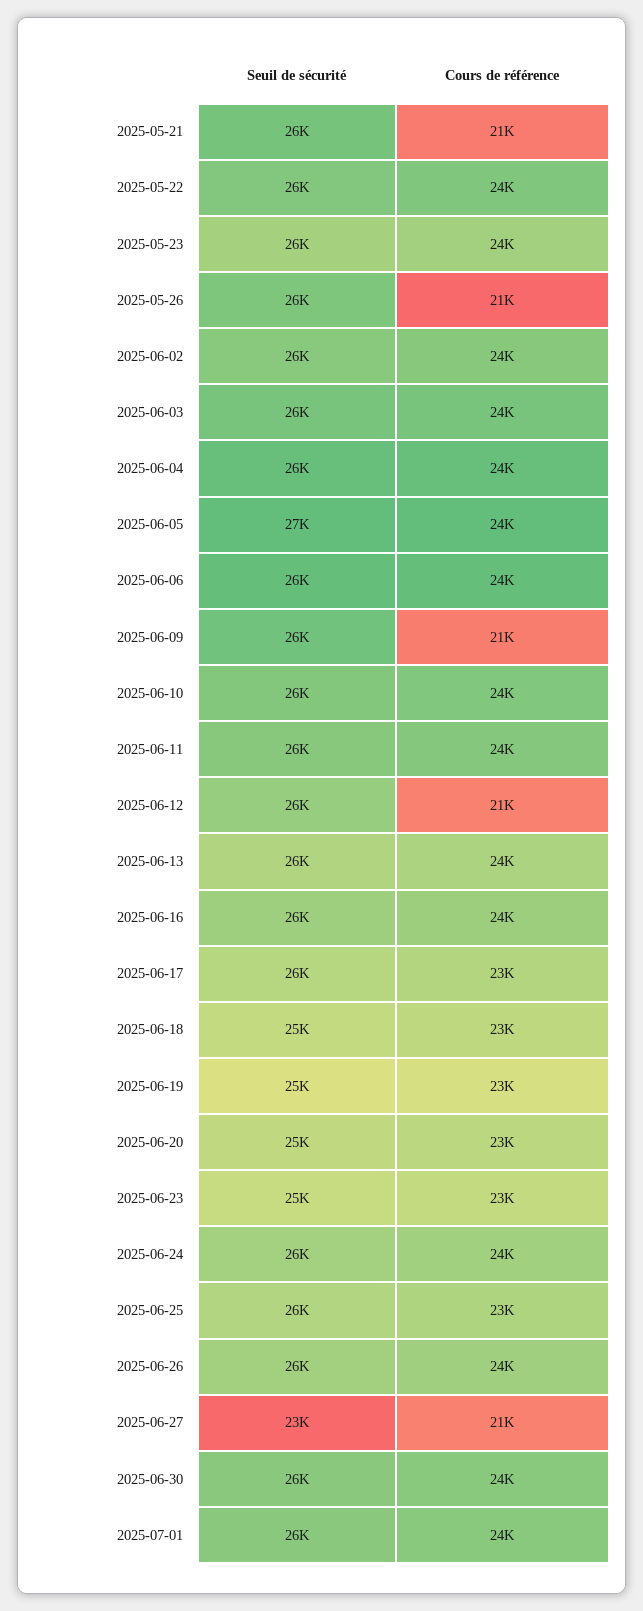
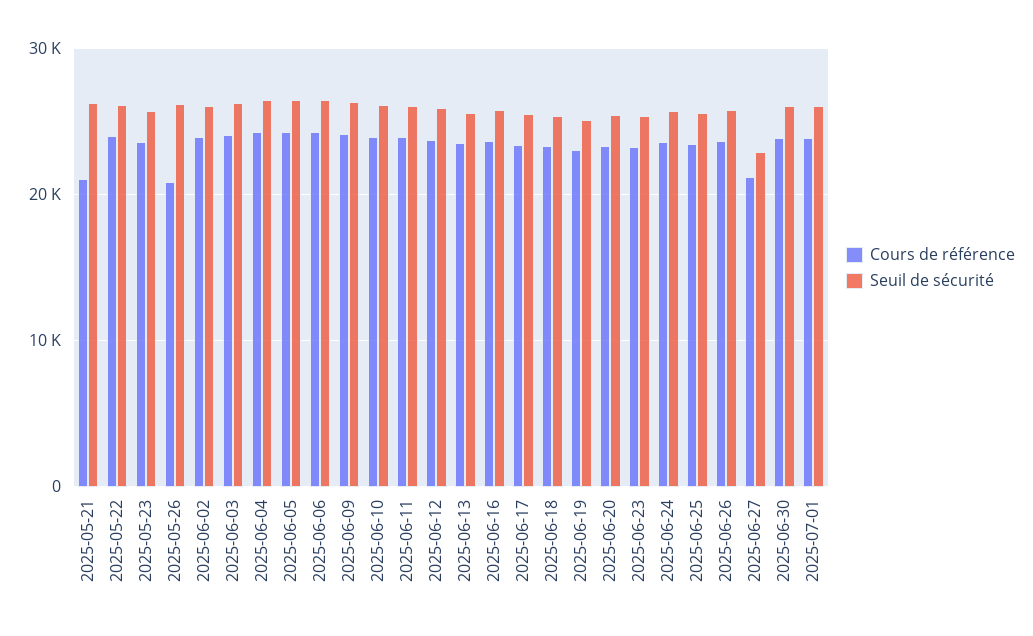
Cours de référence, 2025-06-09: 21000 -> 24000
Cours de référence, 2025-06-12: 21000 -> 24000

